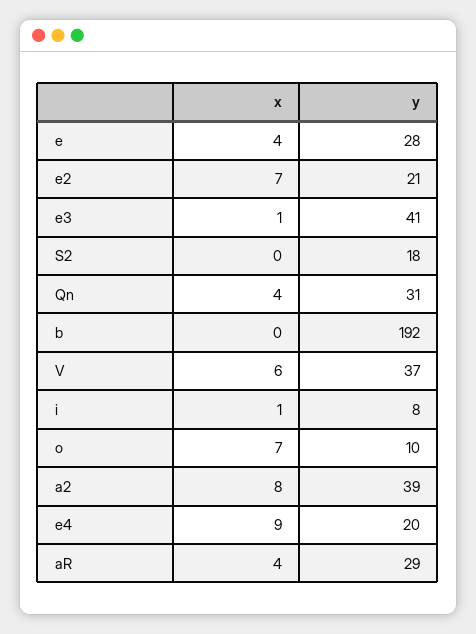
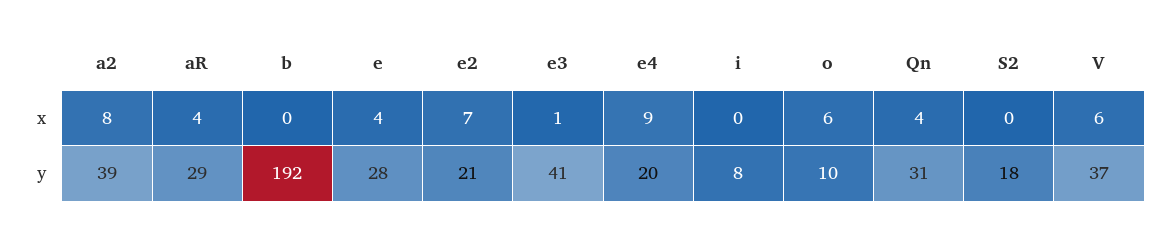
x, i: 1 -> 0
x, o: 7 -> 6

